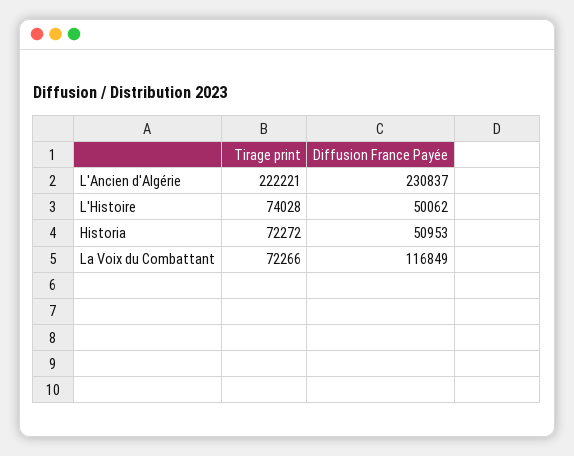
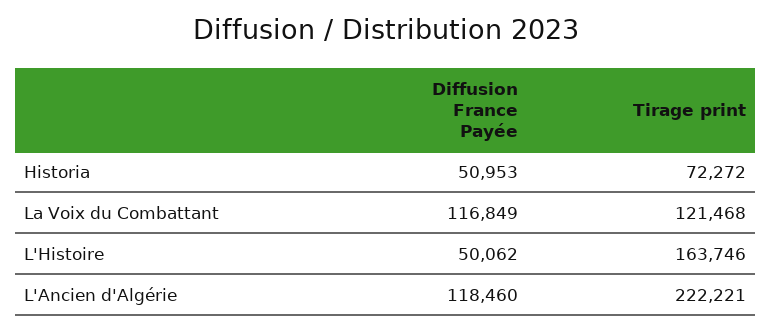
Diffusion France Payée, L'Ancien d'Algérie: 230837 -> 118460
Tirage print, L'Histoire: 74028 -> 163746
Tirage print, La Voix du Combattant: 72266 -> 121468

